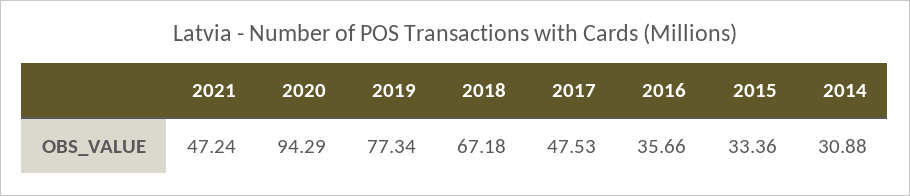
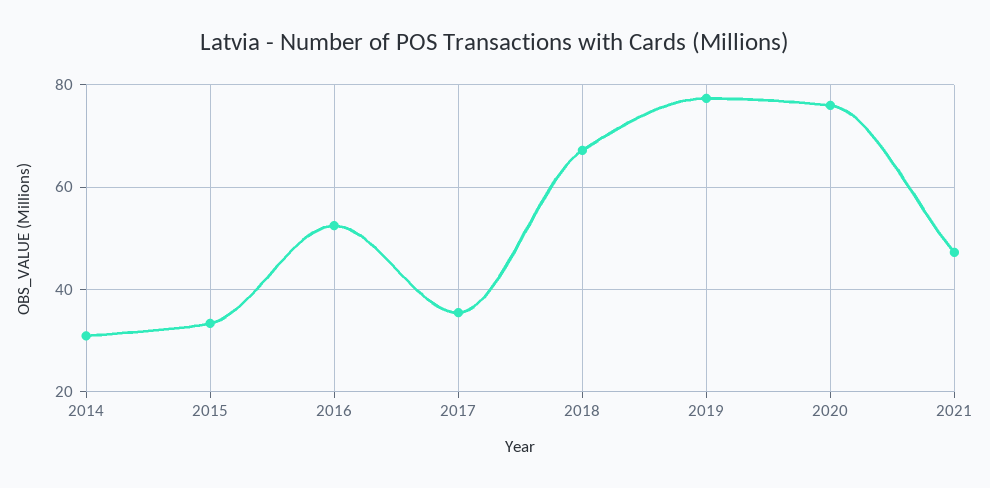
2020: 94.29 -> 76
2017: 47.53 -> 36
2016: 35.66 -> 52

